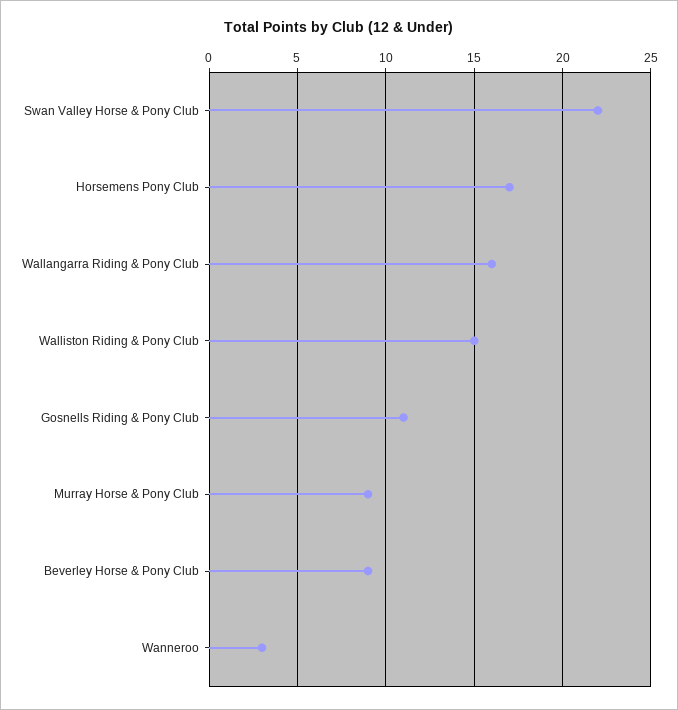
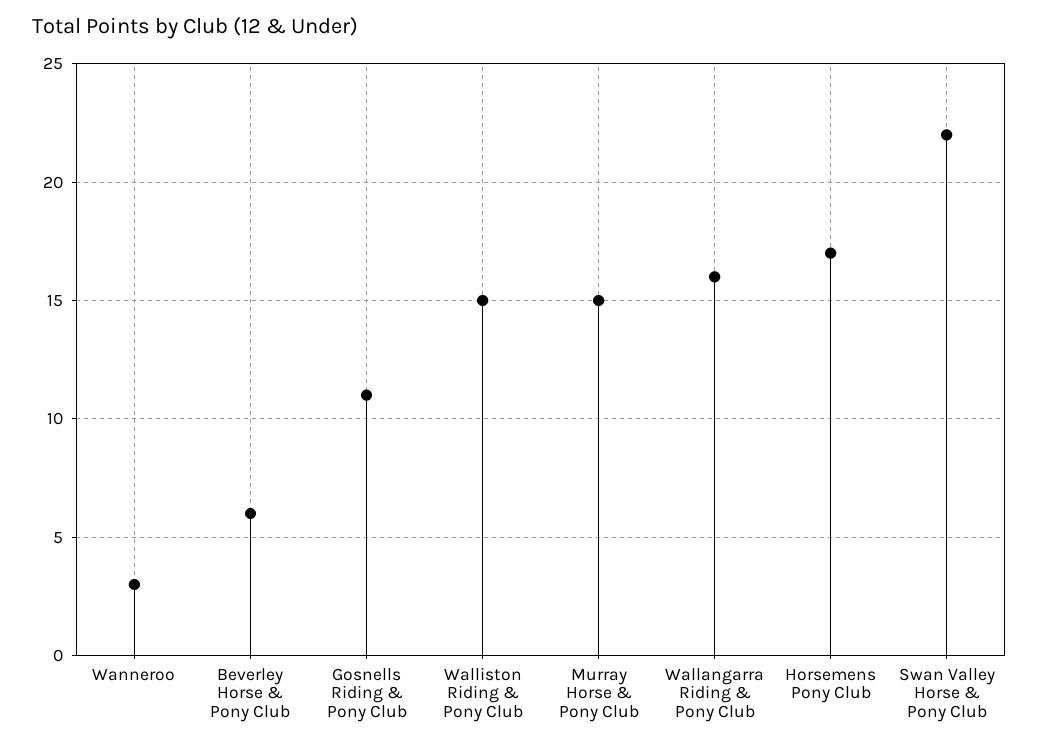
Murray Horse & Pony Club: 9 -> 15
Beverley Horse & Pony Club: 9 -> 6

